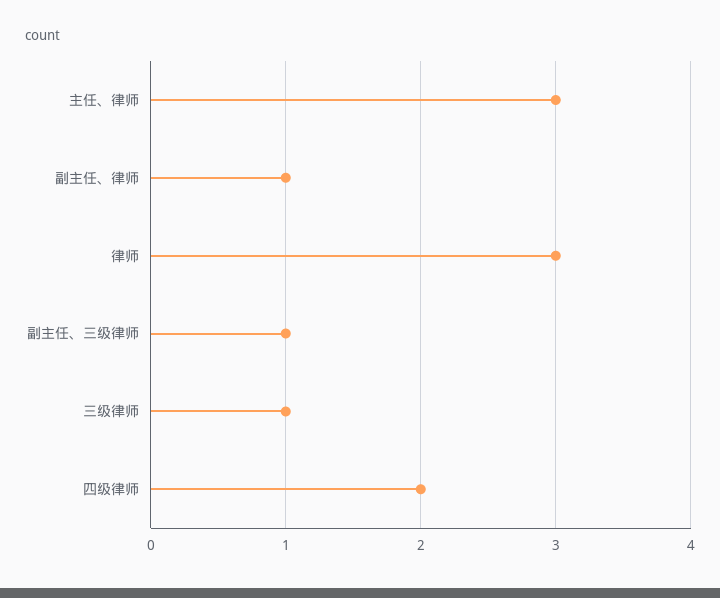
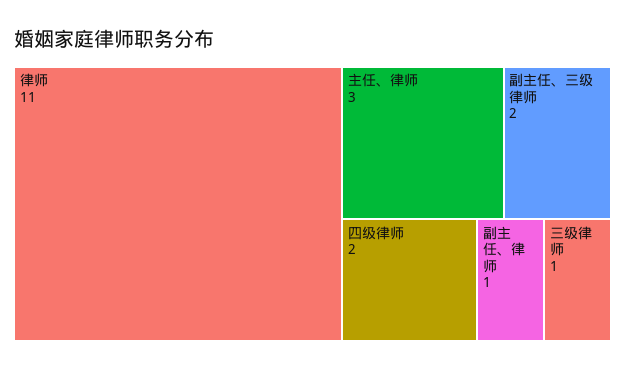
律师: 3 -> 11
副主任、三级律师: 1 -> 2

